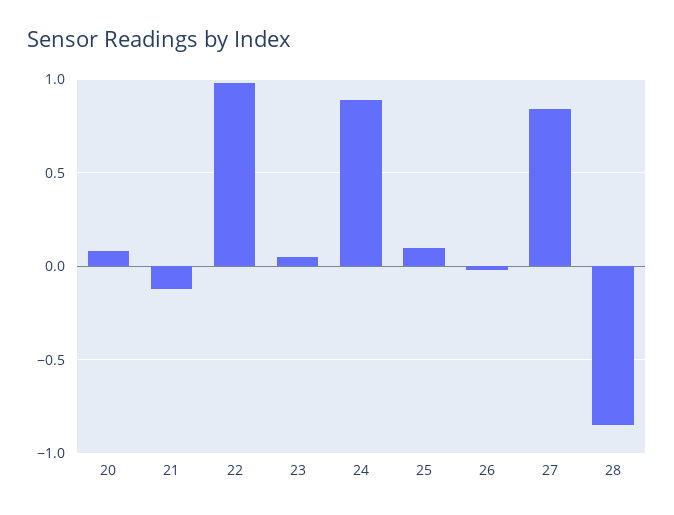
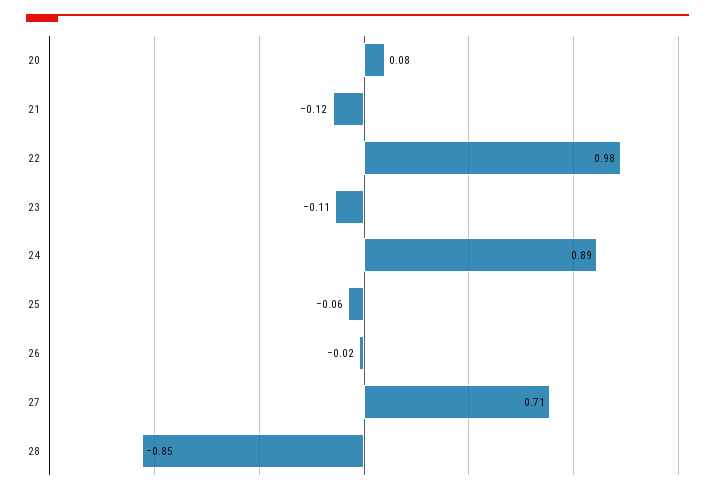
23: 0.05 -> -0.11
25: 0.1 -> -0.06
27: 0.85 -> 0.71

